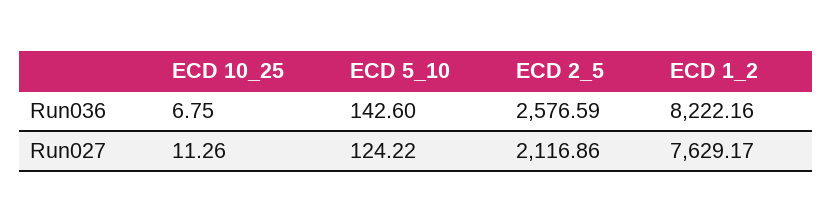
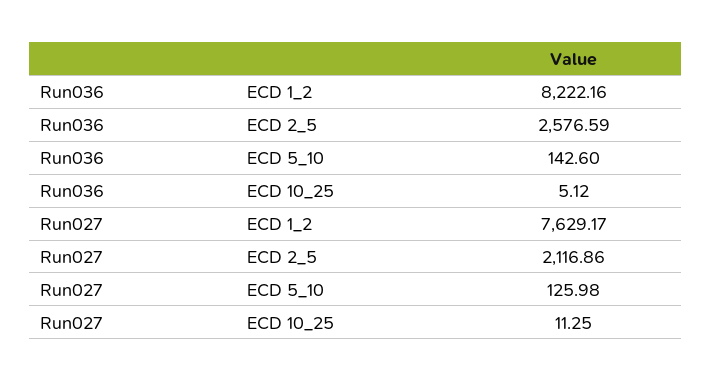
ECD 10_25, Run036: 6.75 -> 5.12
ECD 10_25, Run027: 11.26 -> 11.25
ECD 5_10, Run027: 124.22 -> 125.98

